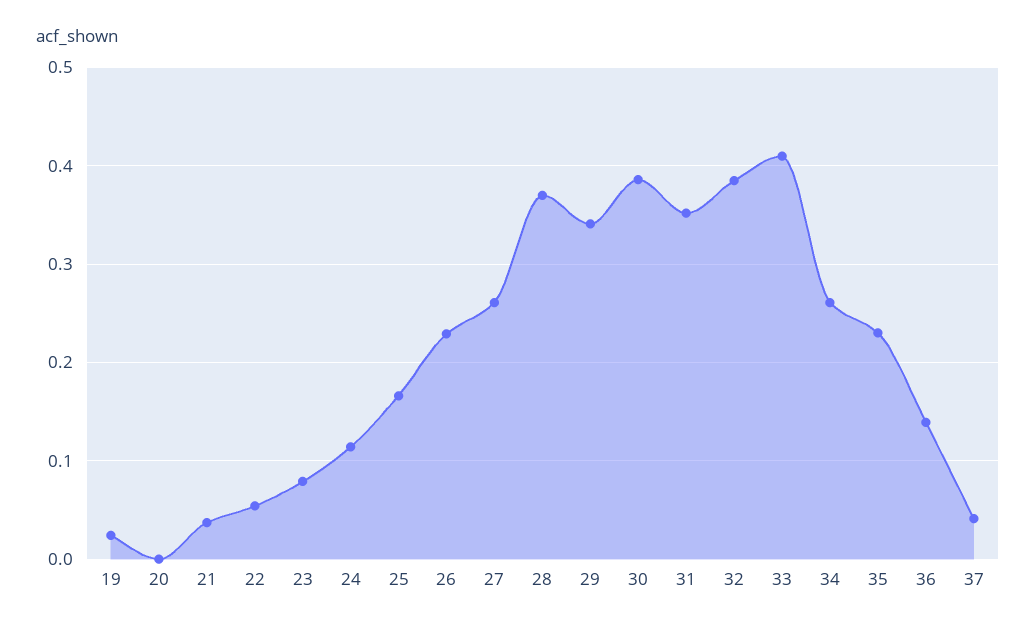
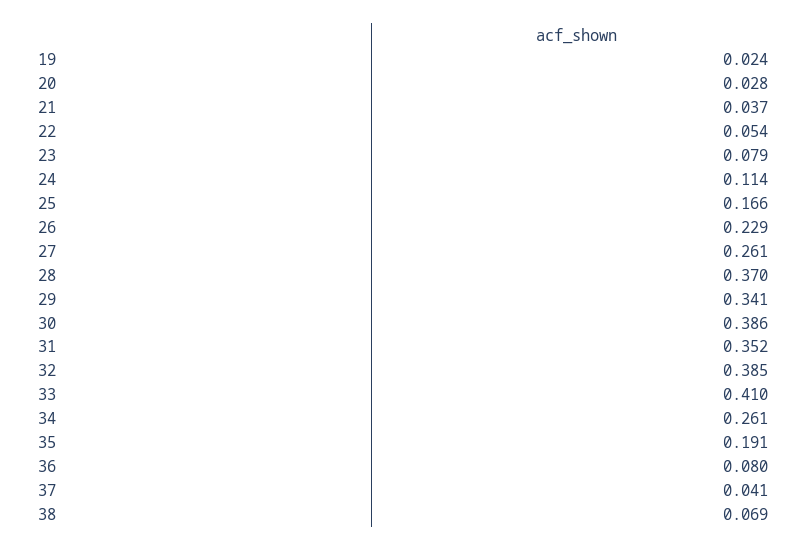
20: 0 -> 0.028
35: 0.23 -> 0.191
36: 0.14 -> 0.08
38: none -> 0.069

